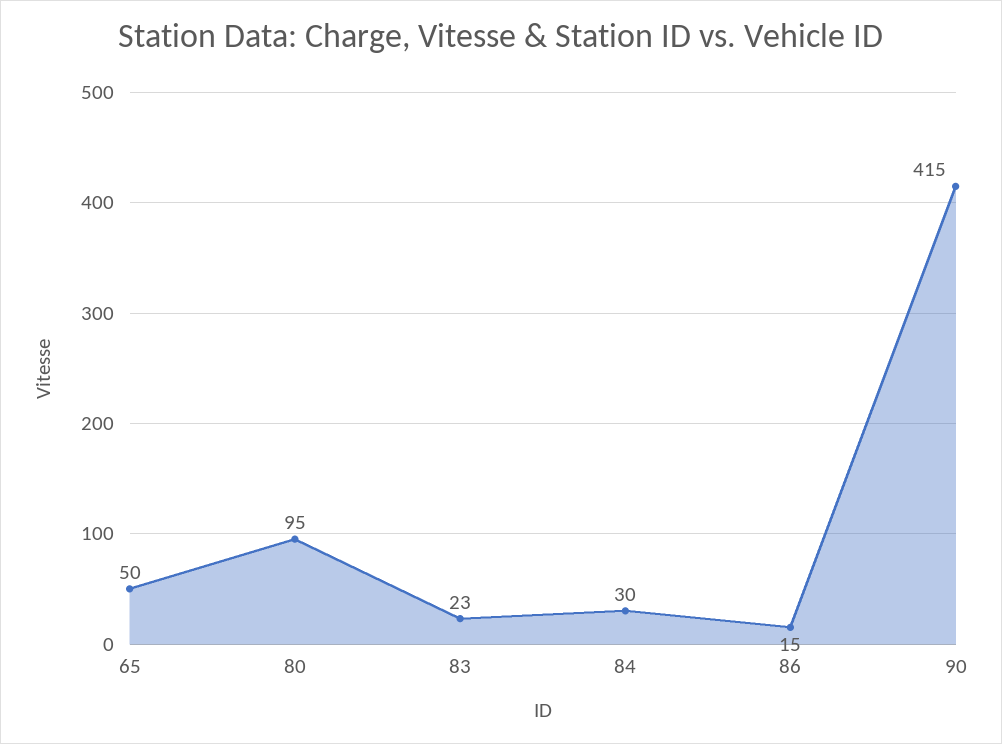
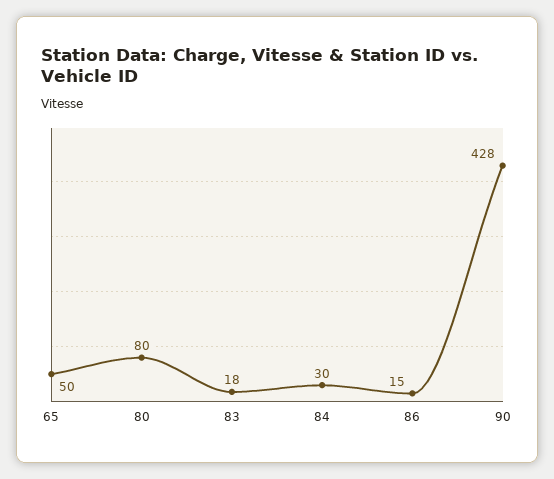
80: 95 -> 80
83: 23 -> 18
90: 415 -> 428

